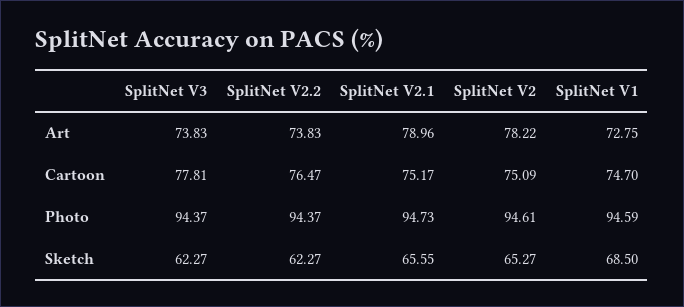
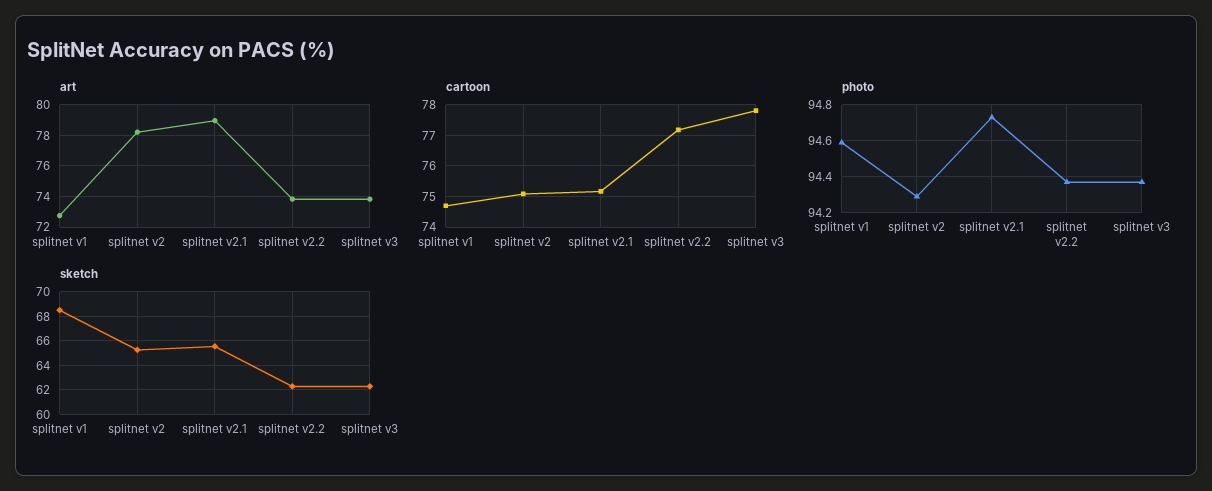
Cartoon, SplitNet V2.2: 76.47 -> 77.2
Photo, SplitNet V2: 94.61 -> 94.3

